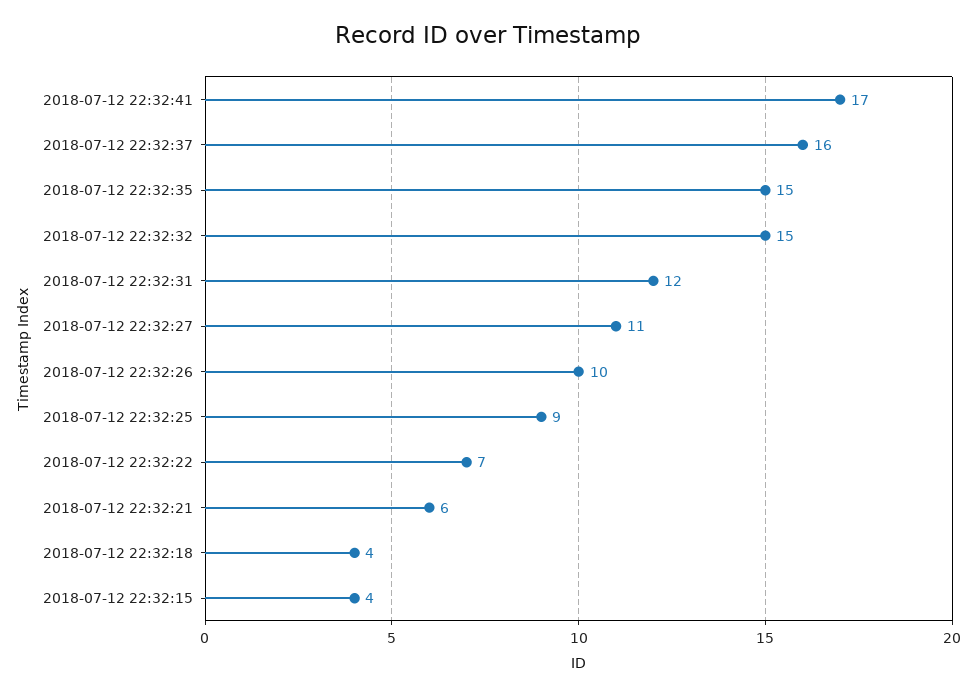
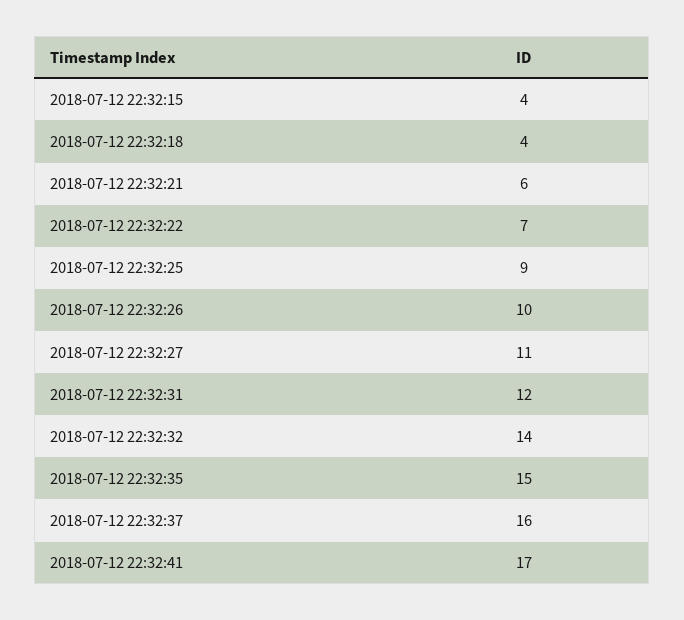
2018-07-12 22:32:32: 15 -> 14

